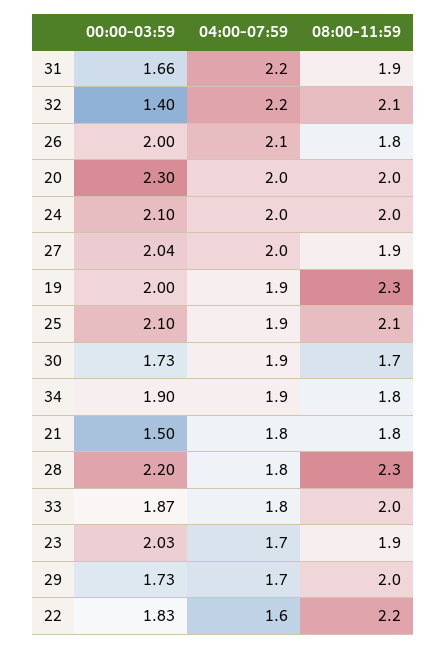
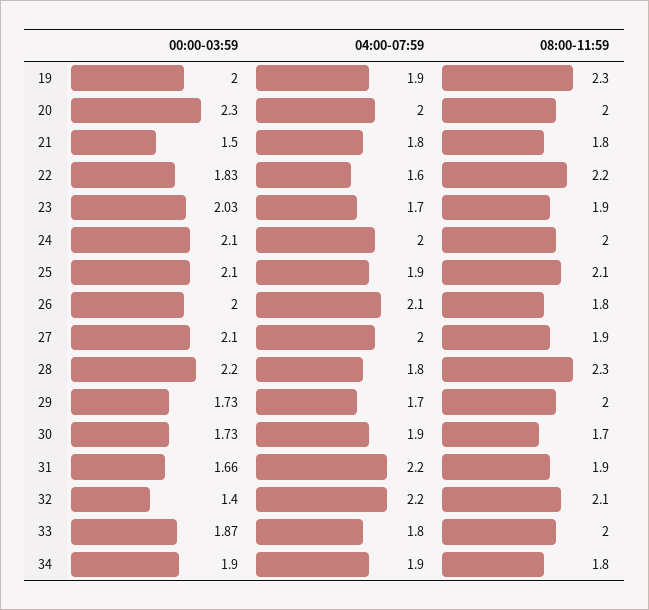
00:00-03:59, 27: 2.04 -> 2.1

